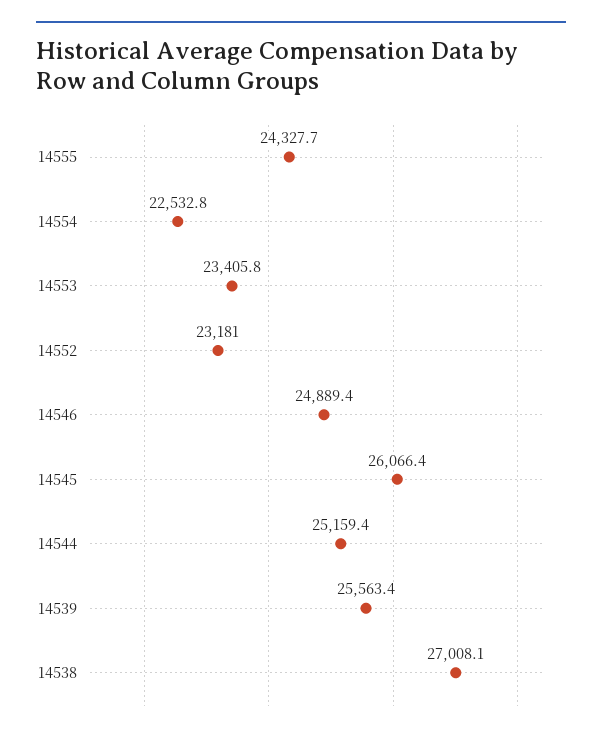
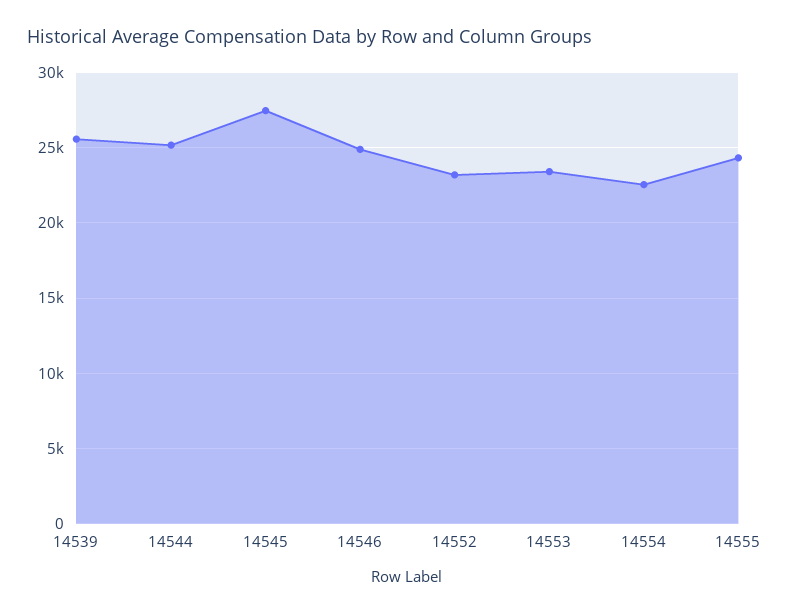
14545: 26066.4 -> 27500
14538: 27008.1 -> none

